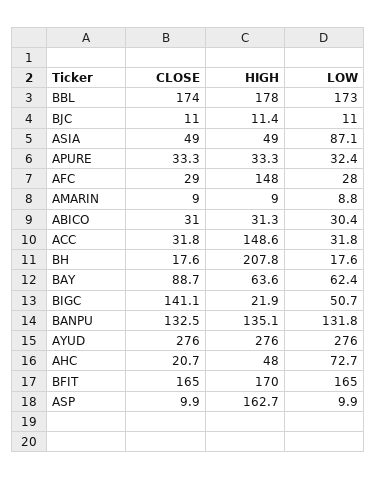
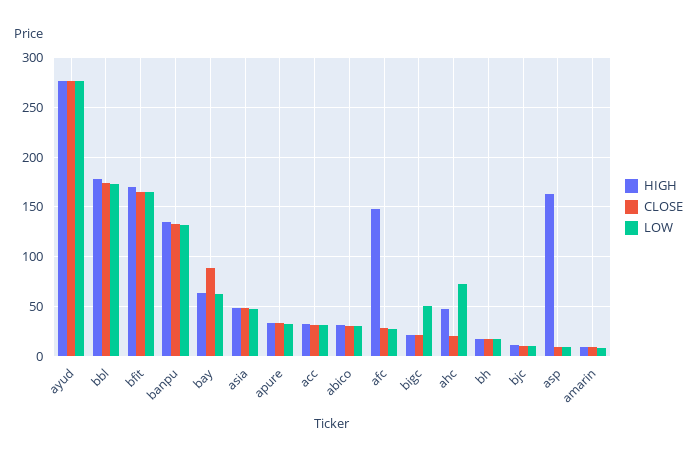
LOW, ASIA: 87.1 -> 50
HIGH, ACC: 148.6 -> 30
HIGH, BH: 207.8 -> 20
CLOSE, BIGC: 141.1 -> 20

